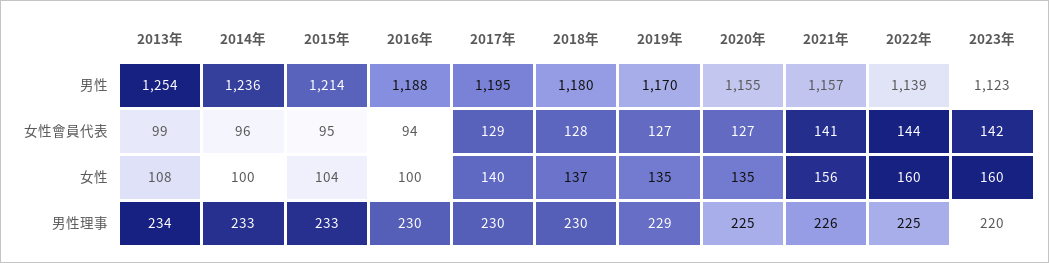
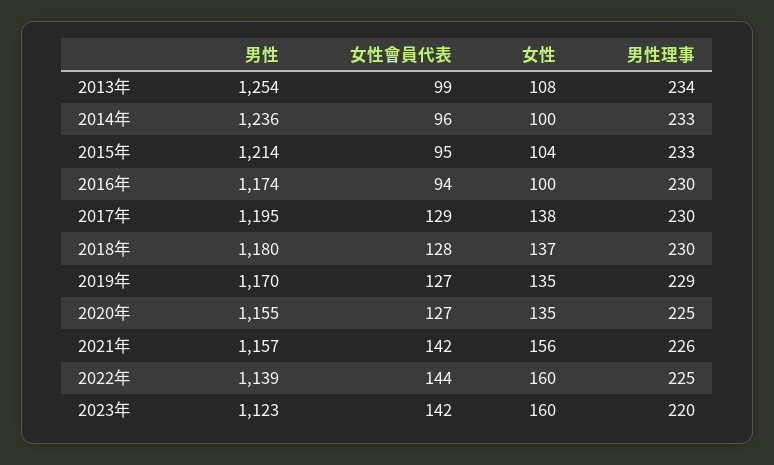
2016年, 男性: 1188 -> 1174
2021年, 女性會員代表: 141 -> 142
2017年, 女性: 140 -> 138

